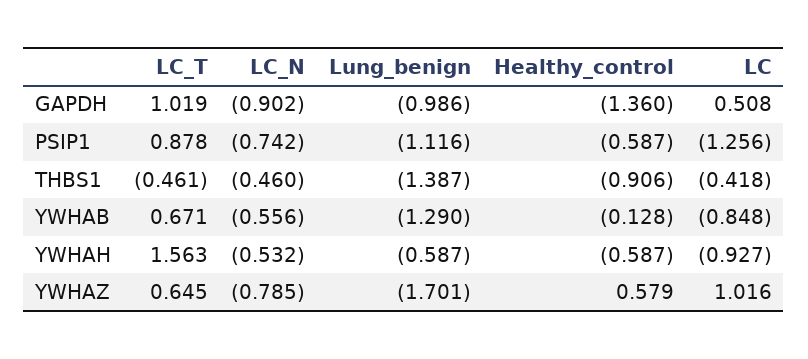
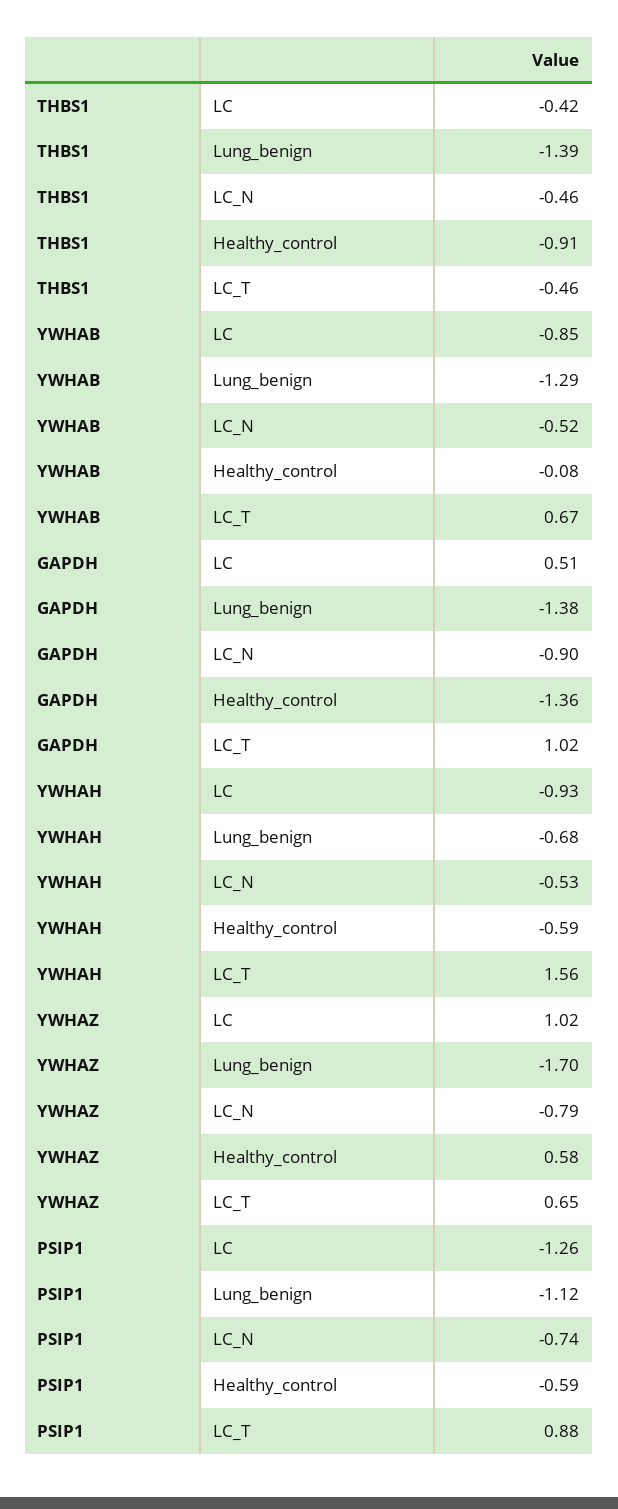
Lung_benign, GAPDH: -0.986 -> -1.38
LC_N, YWHAB: -0.556 -> -0.52
Healthy_control, YWHAB: -0.128 -> -0.08
Lung_benign, YWHAH: -0.587 -> -0.68

